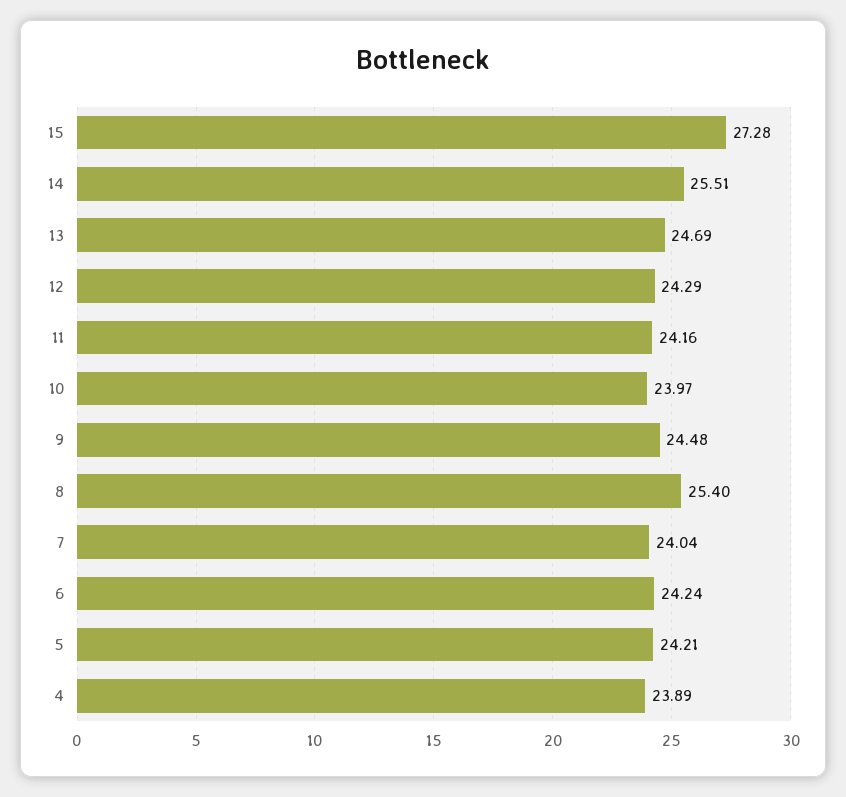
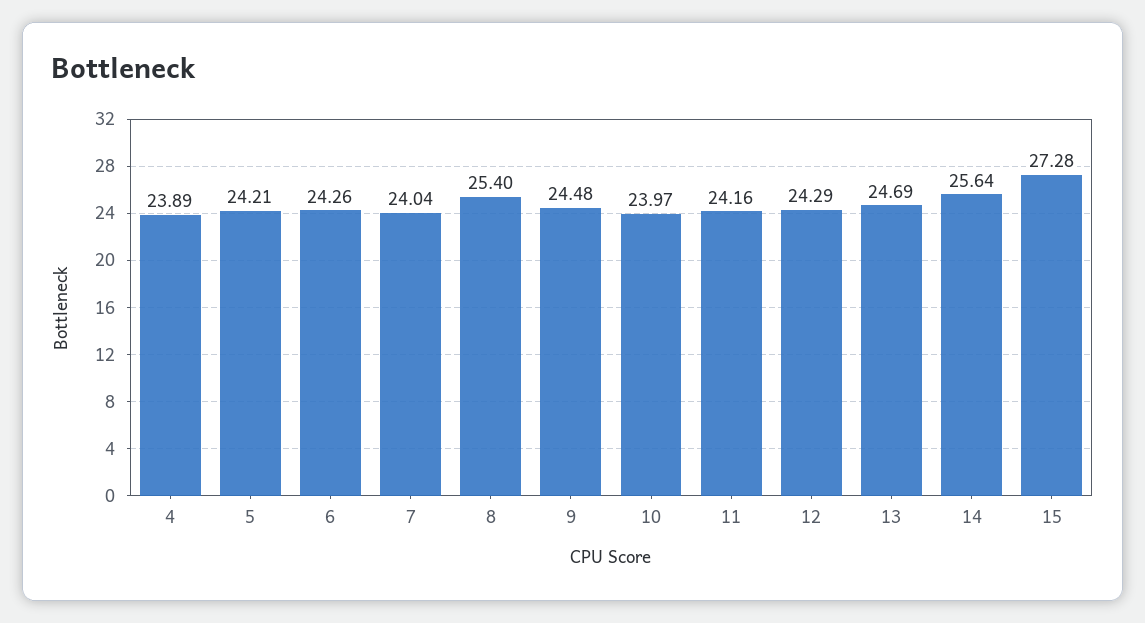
14: 25.51 -> 25.64
6: 24.24 -> 24.26

